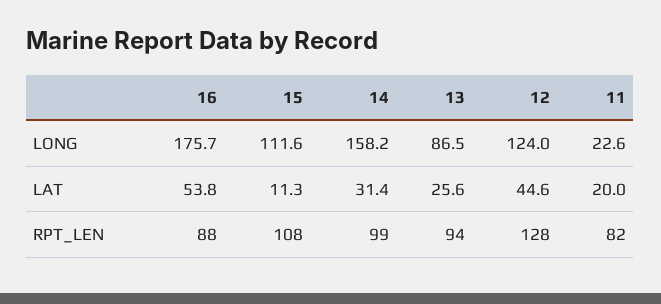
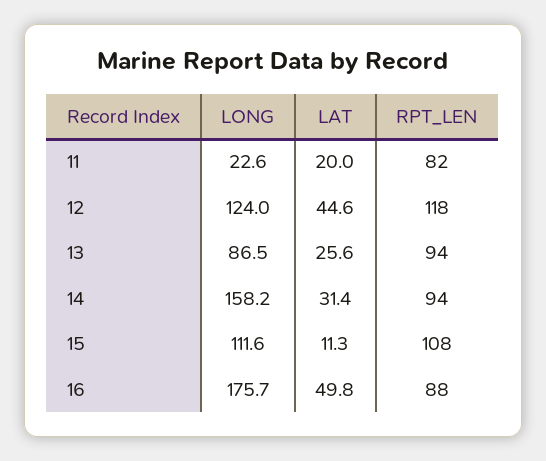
16, LAT: 53.8 -> 49.8
14, RPT_LEN: 99 -> 94
12, RPT_LEN: 128 -> 118

